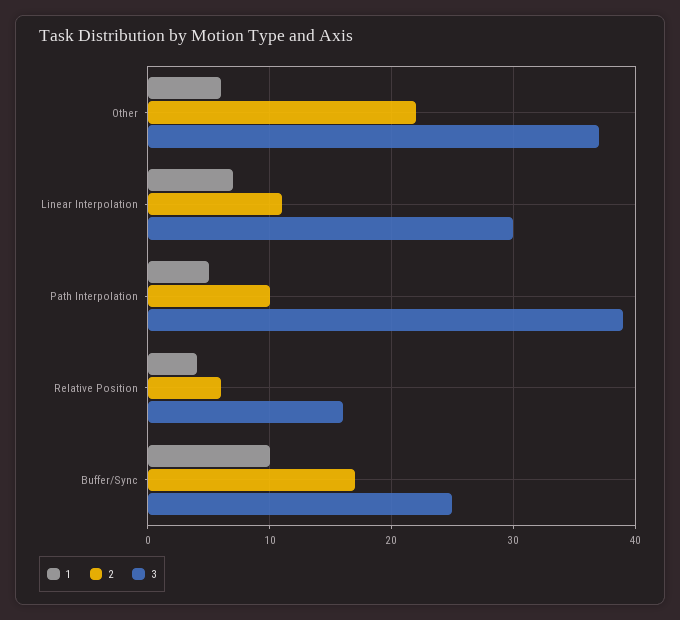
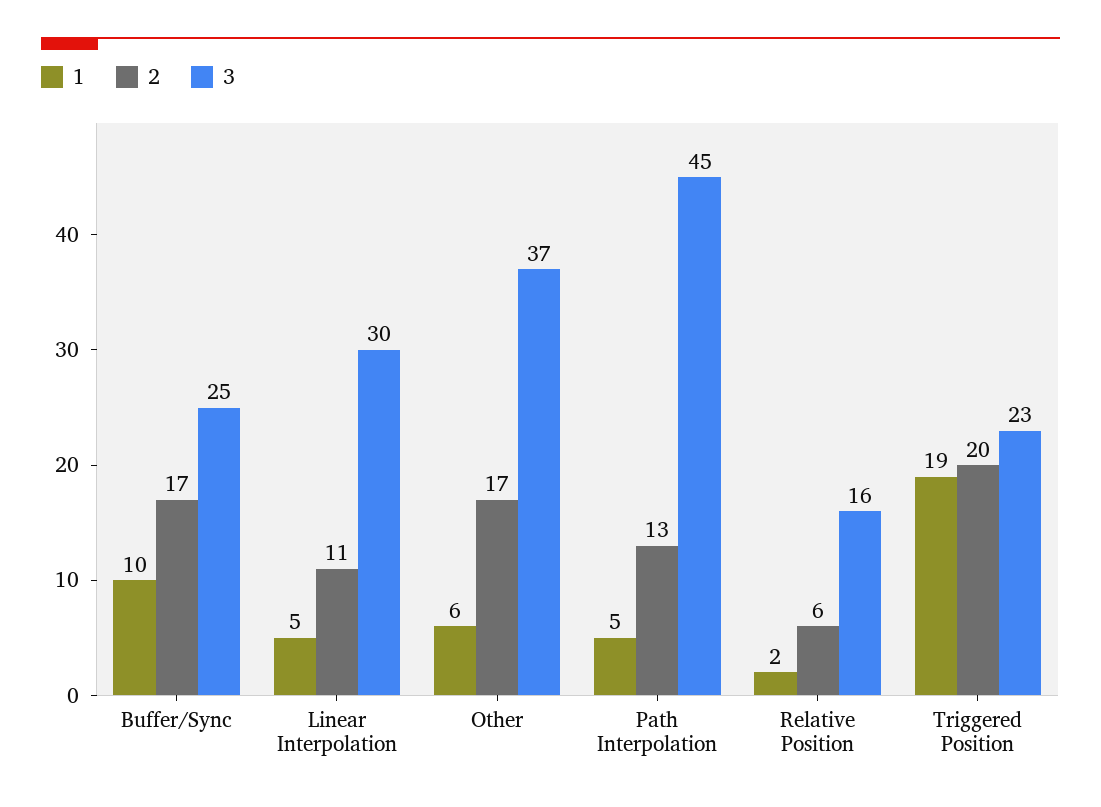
2, Other: 22 -> 17
1, Linear Interpolation: 7 -> 5
2, Path Interpolation: 10 -> 13
3, Path Interpolation: 39 -> 45
1, Relative Position: 4 -> 2
1, Triggered Position: none -> 19
2, Triggered Position: none -> 20
3, Triggered Position: none -> 23

